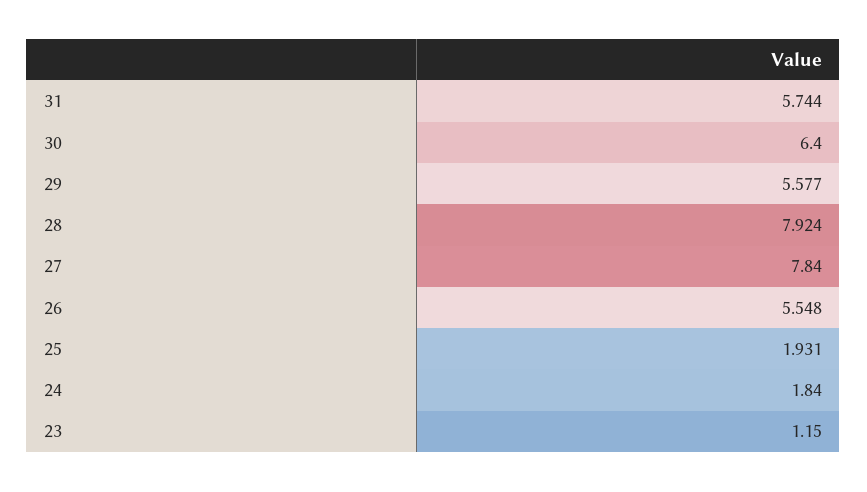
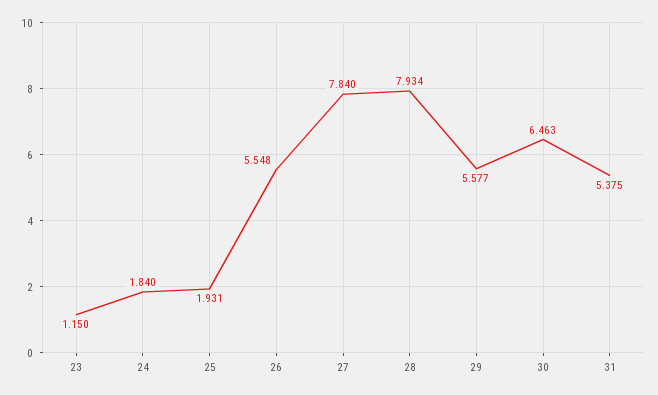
31: 5.744 -> 5.375
30: 6.4 -> 6.463
28: 7.924 -> 7.934

